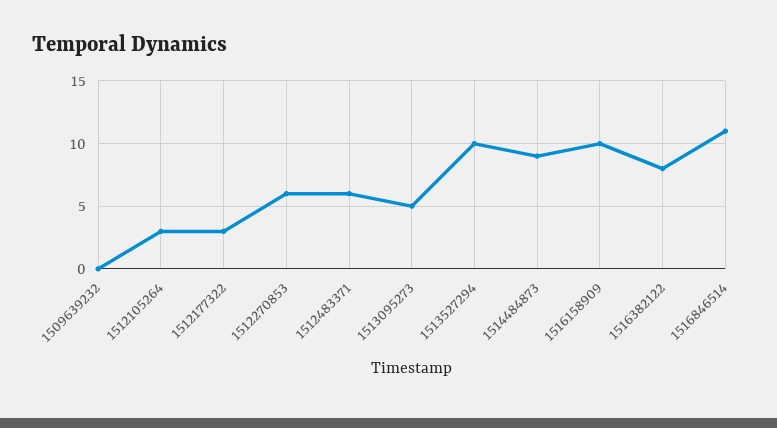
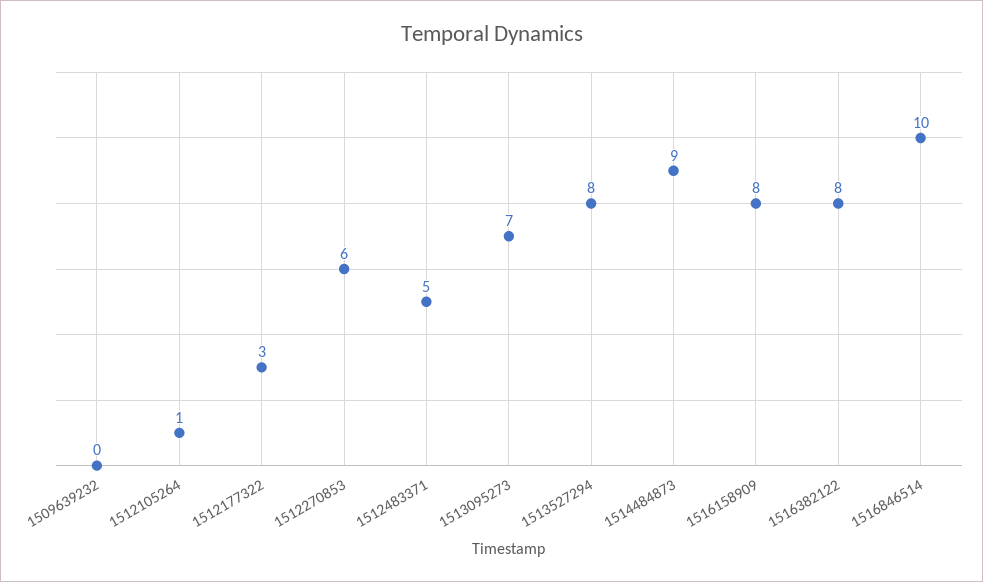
1512105264: 3 -> 1
1512483371: 6 -> 5
1513095273: 5 -> 7
1513527294: 10 -> 8
1516158909: 10 -> 8
1516846514: 11 -> 10

